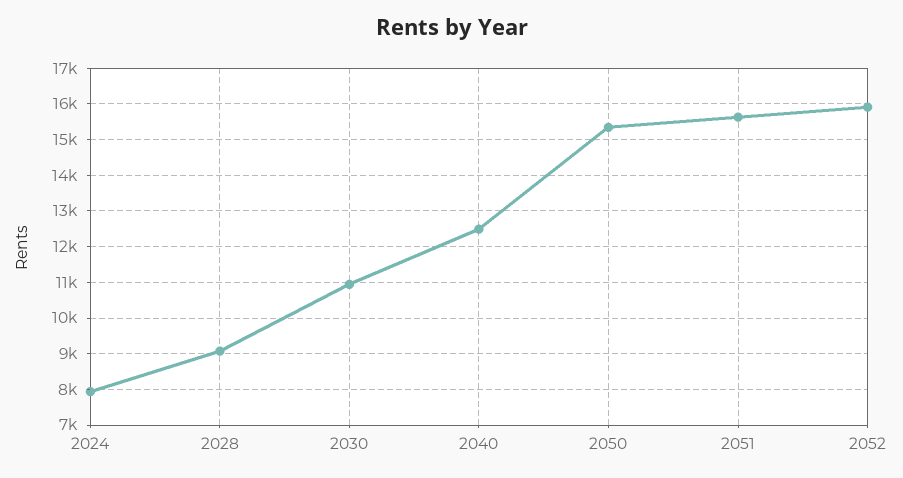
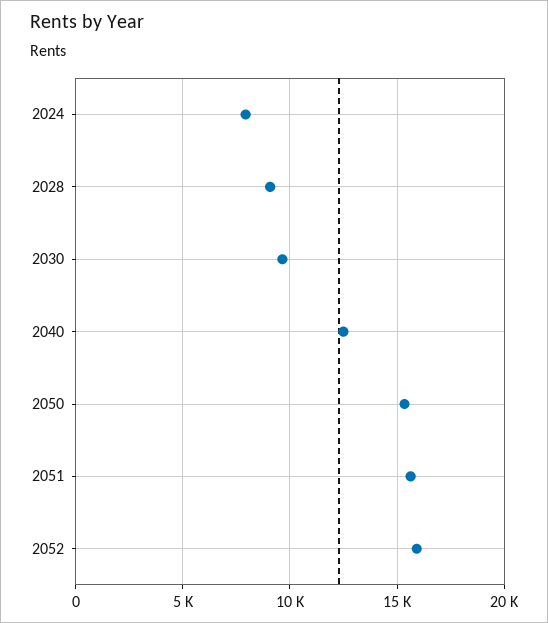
2030: 11000 -> 9500

